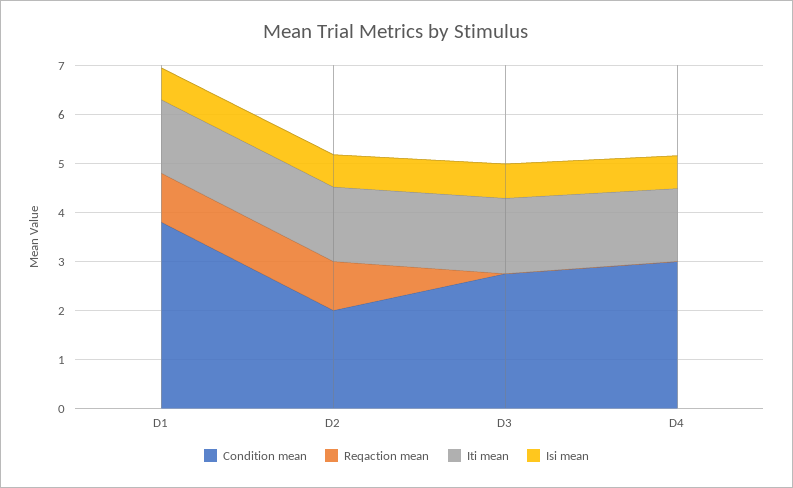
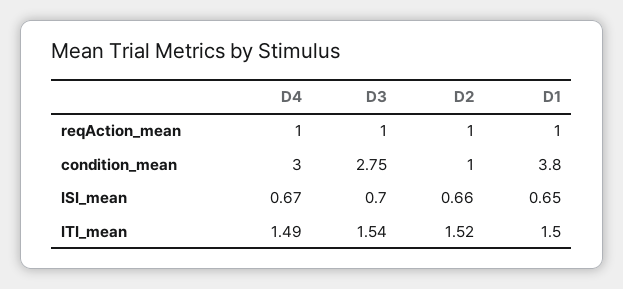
Condition mean, D2: 2 -> 1
Reqaction mean, D3: 0 -> 1
Reqaction mean, D4: 0 -> 1

